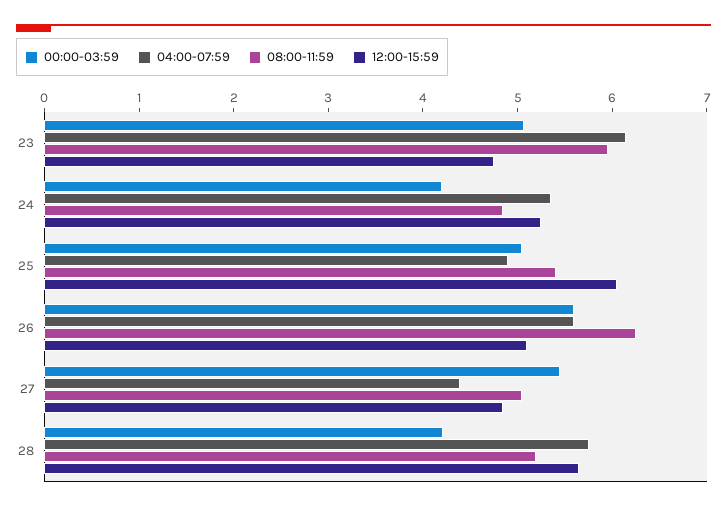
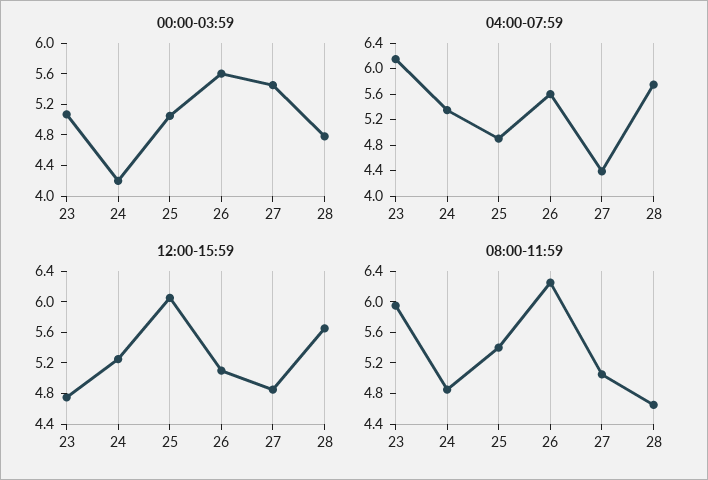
00:00-03:59, 28: 4.2 -> 4.8
08:00-11:59, 28: 5.2 -> 4.6

